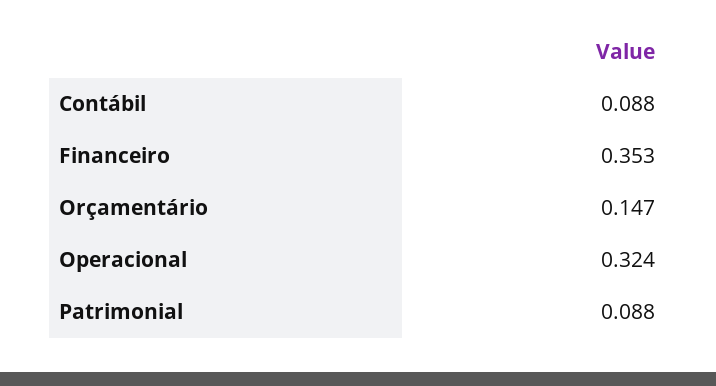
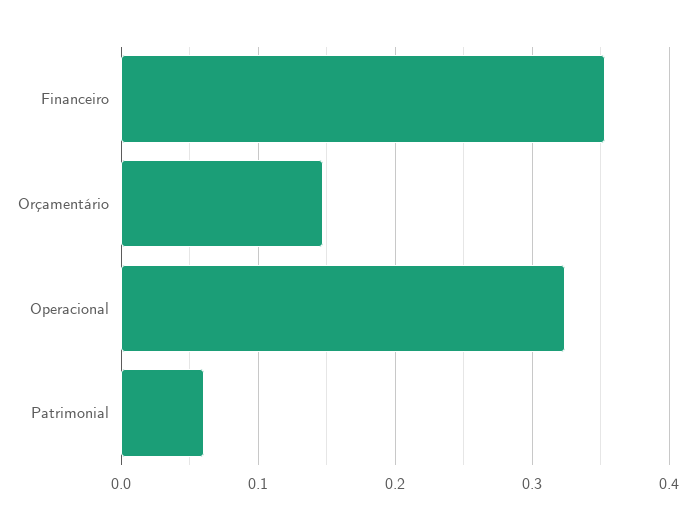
Contábil: 0.088 -> none
Patrimonial: 0.088 -> 0.06

